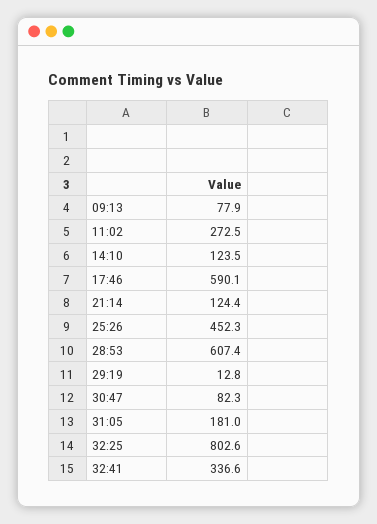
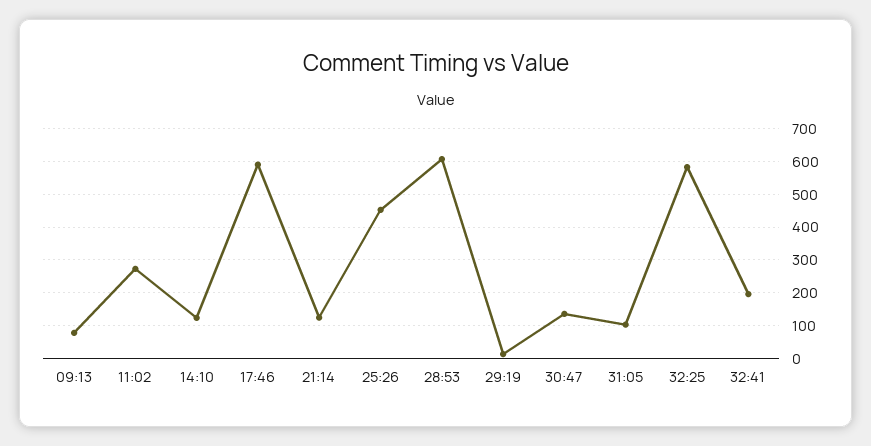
30:47: 82.3 -> 140
31:05: 181 -> 100
32:25: 802.6 -> 580
32:41: 336.6 -> 200

